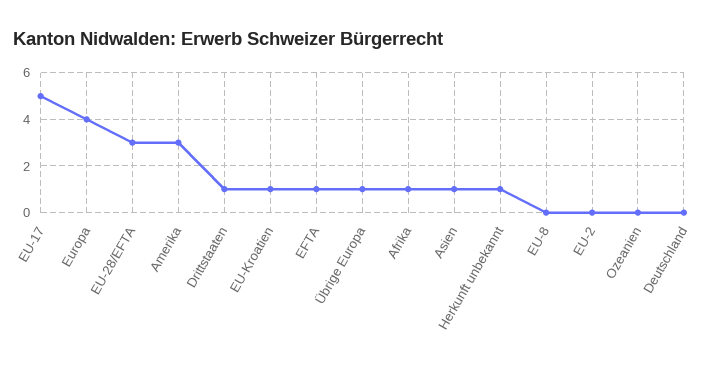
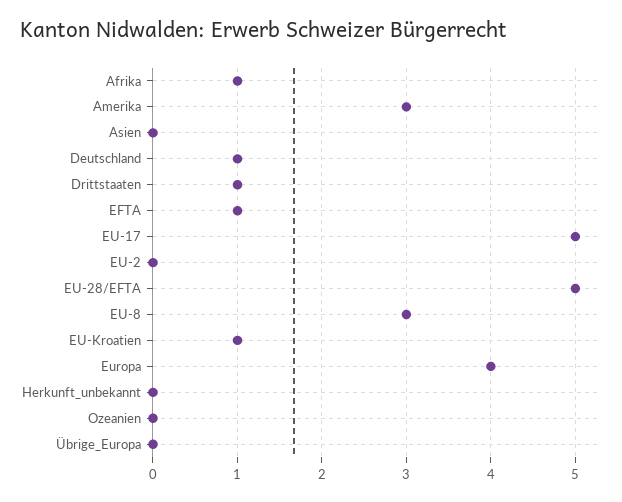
EU-28/EFTA: 3 -> 5
Übrige Europa: 1 -> 0
Asien: 1 -> 0
Herkunft unbekannt: 1 -> 0
EU-8: 0 -> 3
Deutschland: 0 -> 1

